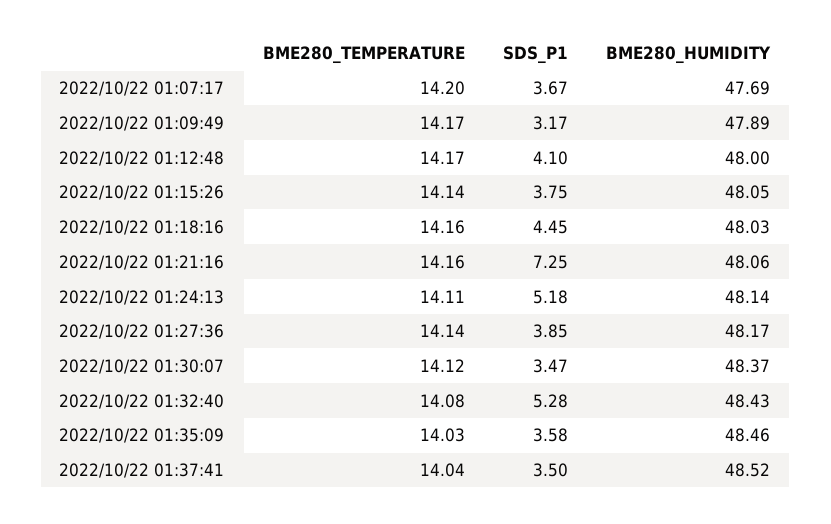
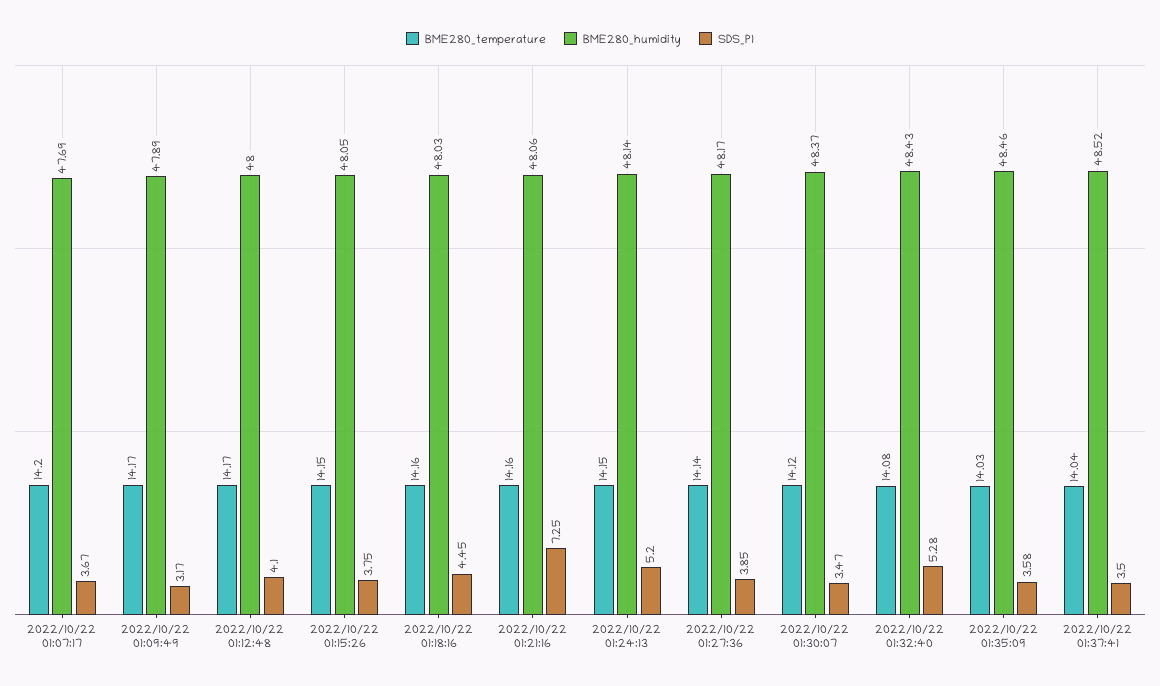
BME280_TEMPERATURE, 2022/10/22 01:15:26: 14.14 -> 14.15
BME280_TEMPERATURE, 2022/10/22 01:24:13: 14.11 -> 14.15
SDS_P1, 2022/10/22 01:24:13: 5.18 -> 5.2

